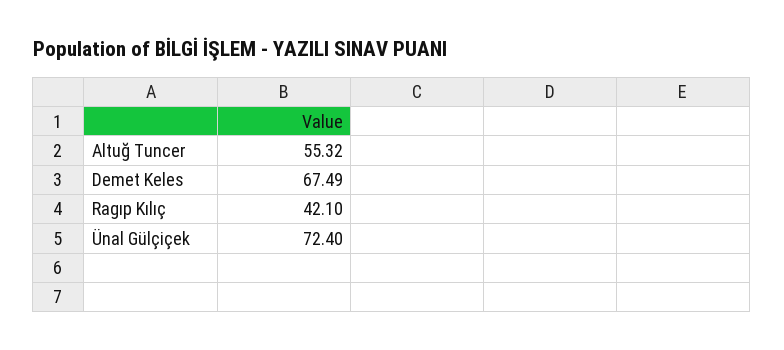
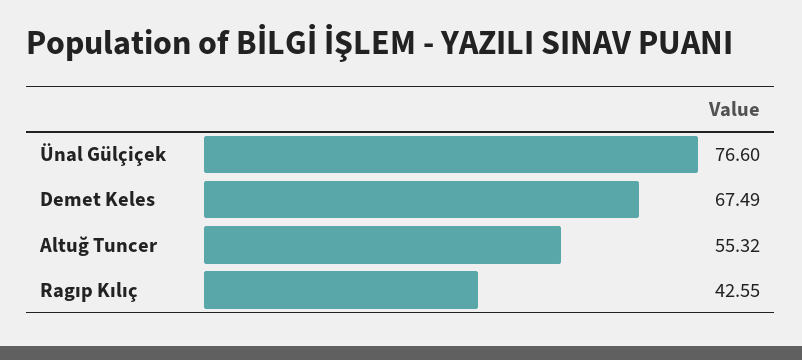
Ragıp Kılıç: 42.1 -> 42.55
Ünal Gülçiçek: 72.4 -> 76.6

